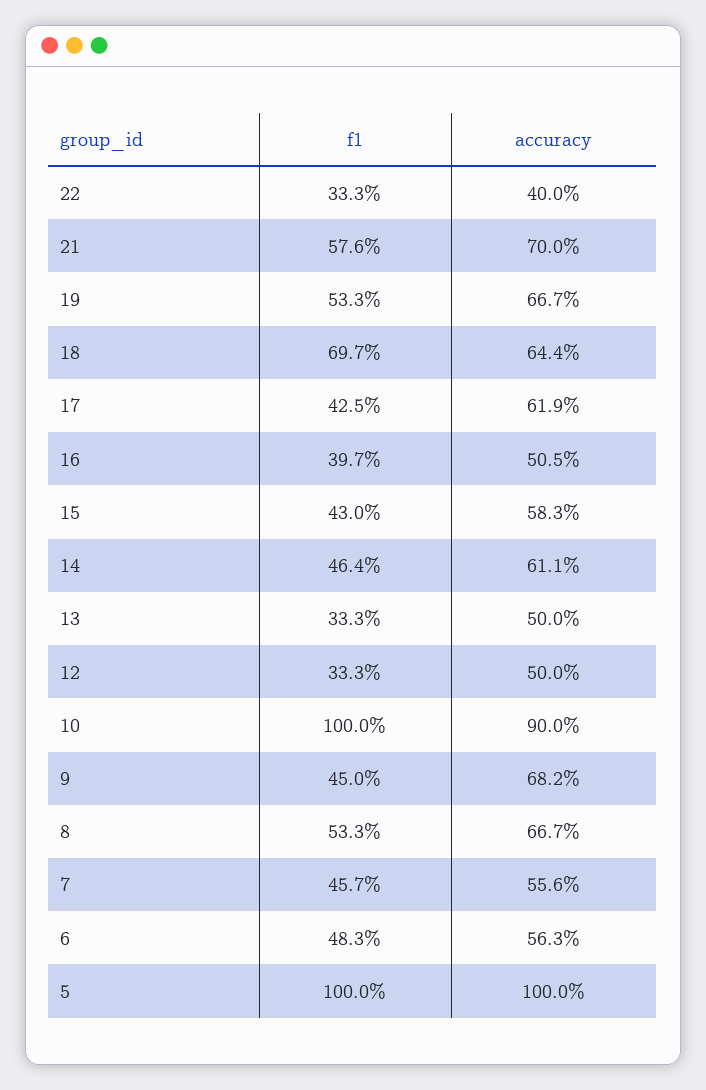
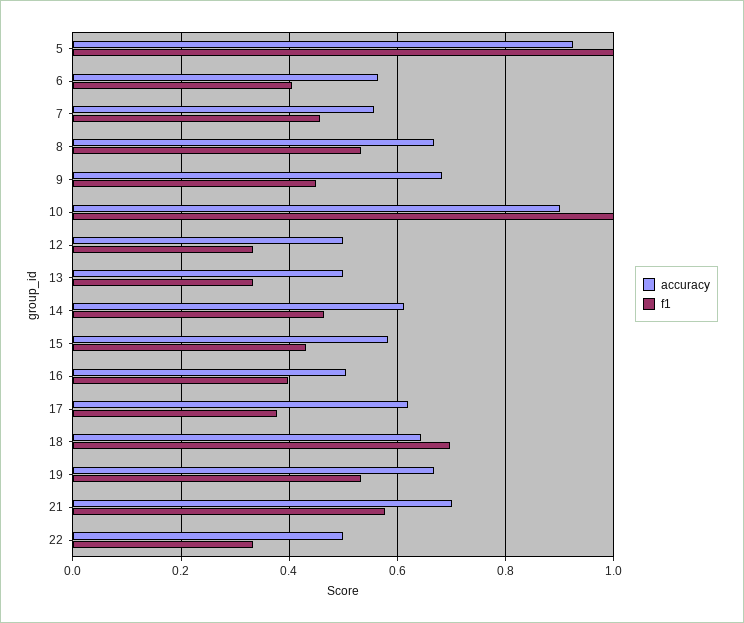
accuracy, 22: 0.4 -> 0.5
f1, 17: 0.425 -> 0.38
f1, 6: 0.483 -> 0.4
accuracy, 5: 1 -> 0.92

